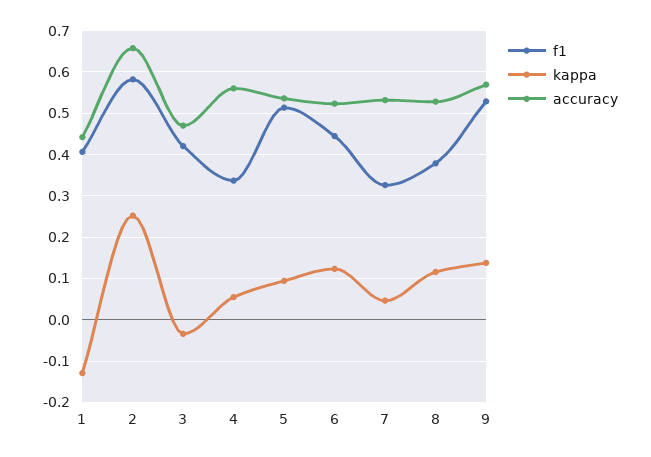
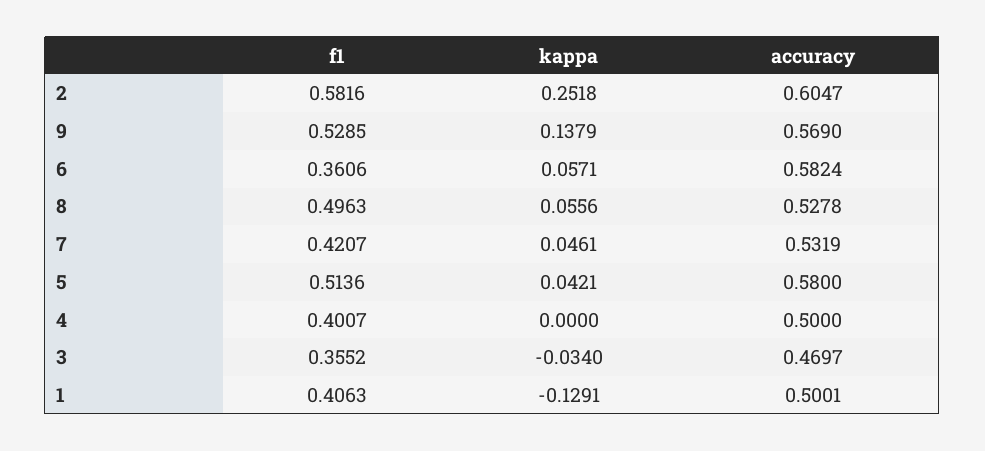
accuracy, 1: 0.44 -> 0.5001
accuracy, 2: 0.66 -> 0.6047
f1, 3: 0.42 -> 0.3552
f1, 4: 0.34 -> 0.4007
kappa, 4: 0.06 -> 0
accuracy, 4: 0.56 -> 0.5
kappa, 5: 0.1 -> 0.0421
accuracy, 5: 0.54 -> 0.58
f1, 6: 0.44 -> 0.3606
kappa, 6: 0.12 -> 0.0571
accuracy, 6: 0.52 -> 0.5824
f1, 7: 0.32 -> 0.4207
f1, 8: 0.38 -> 0.4963
kappa, 8: 0.12 -> 0.0556

